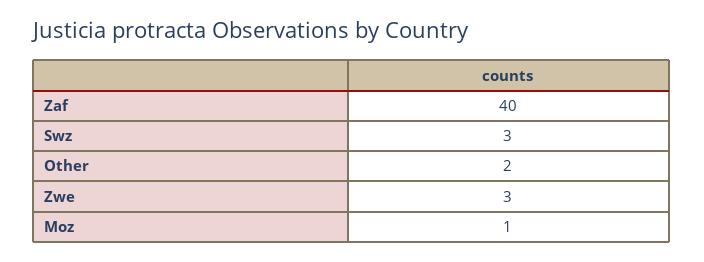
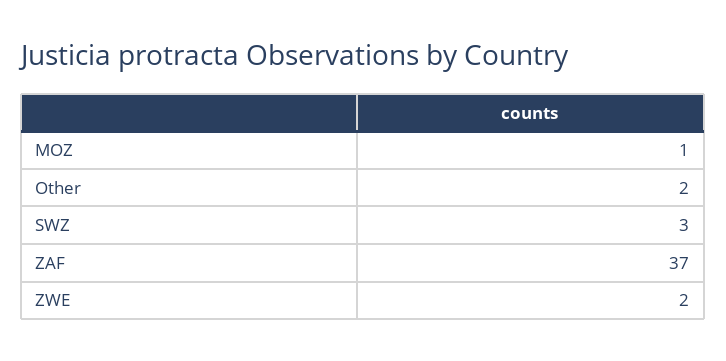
Zaf: 40 -> 37
Zwe: 3 -> 2

